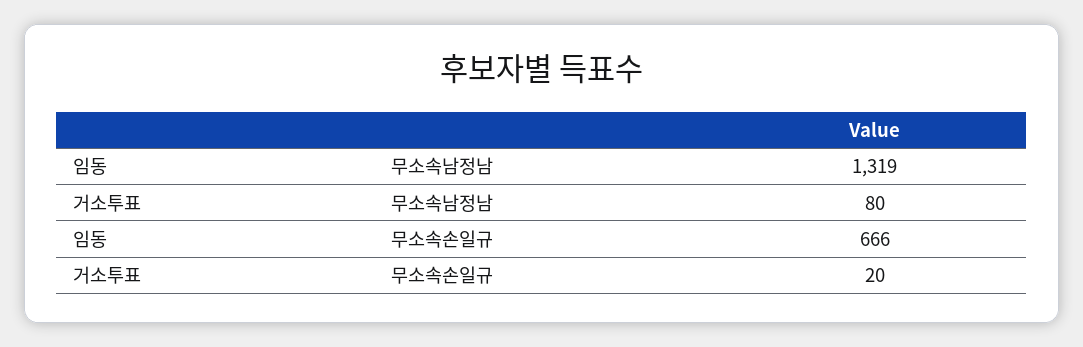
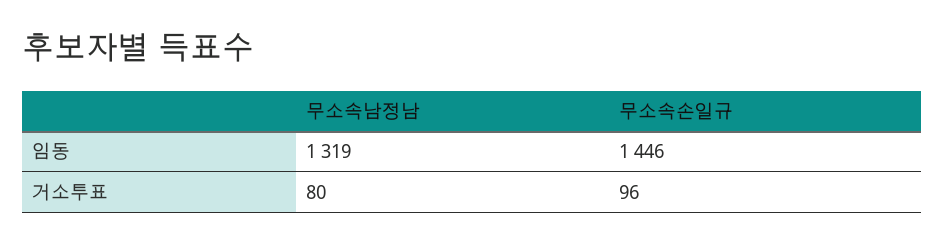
임동, 무소속손일규: 666 -> 1446
거소투표, 무소속손일규: 20 -> 96

